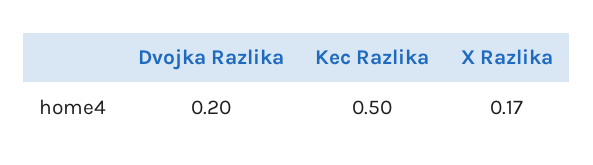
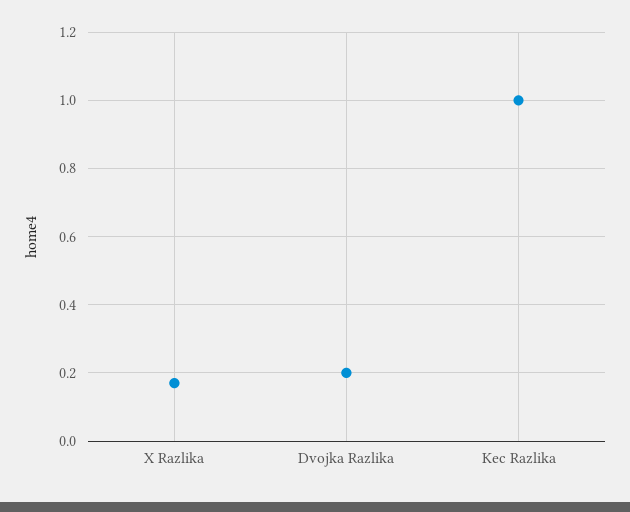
Kec Razlika: 0.5 -> 1

